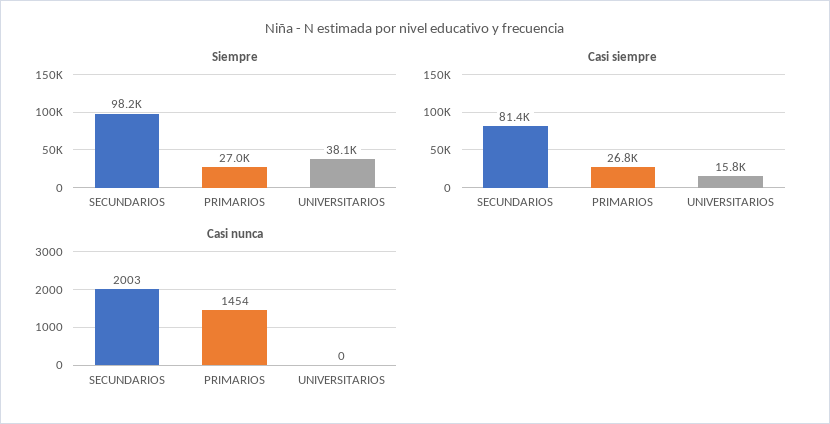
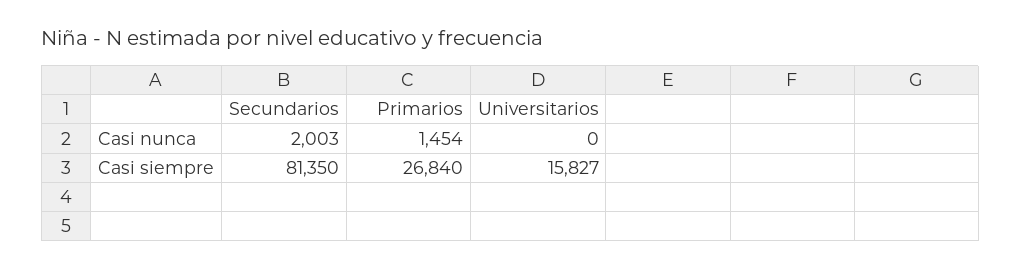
Siempre, SECUNDARIOS: 98200 -> none
Siempre, PRIMARIOS: 27000 -> none
Siempre, UNIVERSITARIOS: 38100 -> none

